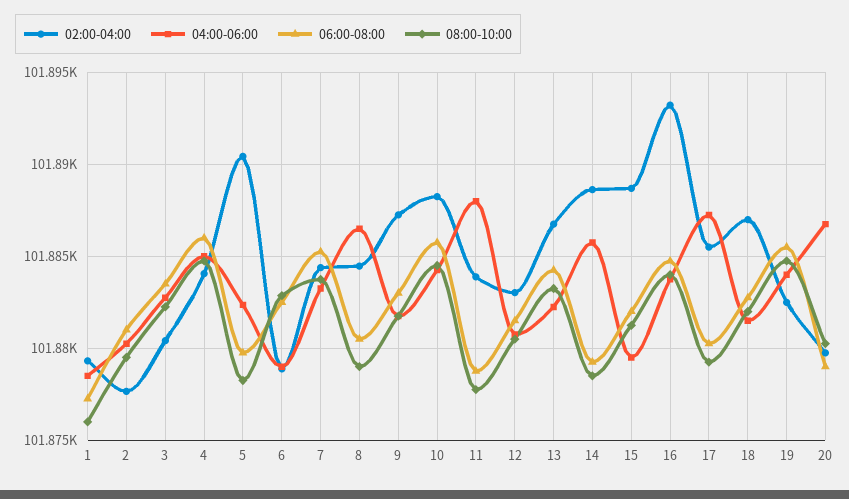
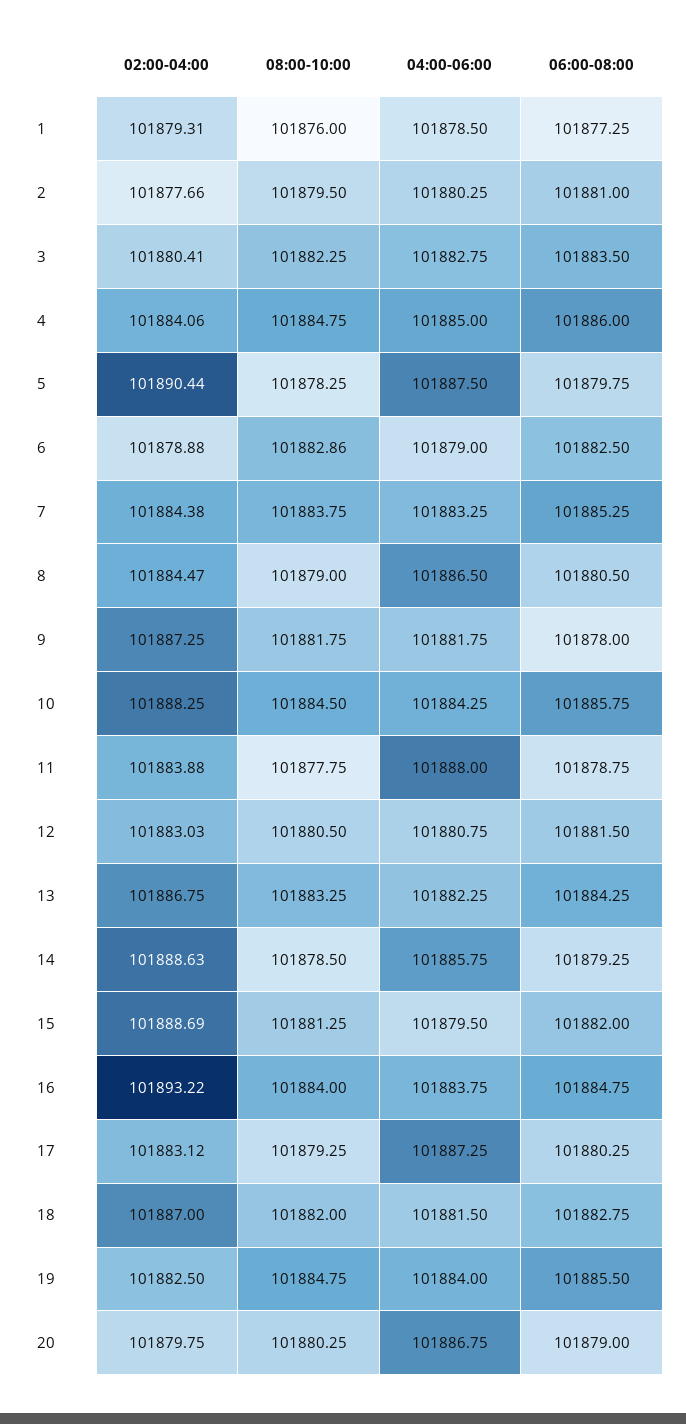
04:00-06:00, 5: 101882.5 -> 101887.5
06:00-08:00, 9: 101883 -> 101878
02:00-04:00, 17: 101885.5 -> 101883.12

